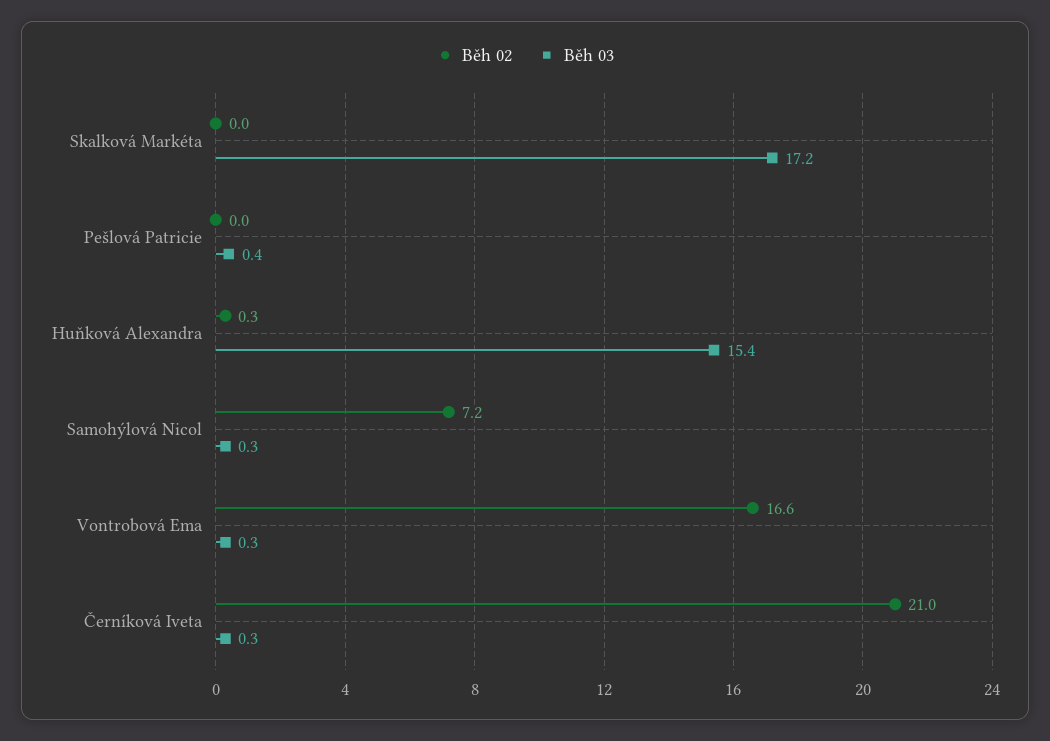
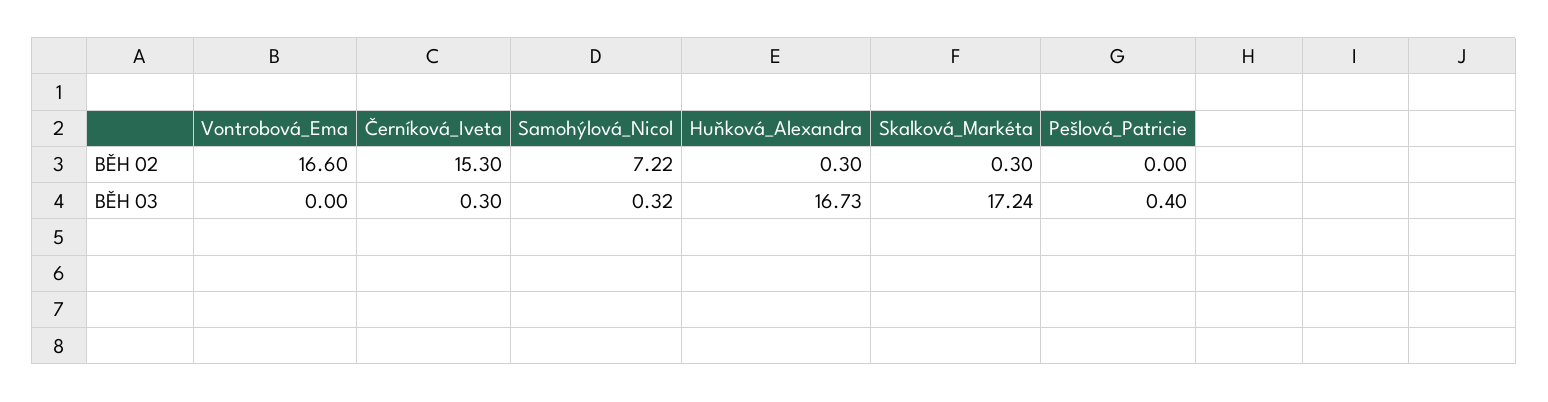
Běh 02, Skalková Markéta: 0 -> 0.3
Běh 03, Huňková Alexandra: 15.4 -> 16.73
Běh 03, Vontrobová Ema: 0.3 -> 0
Běh 02, Černíková Iveta: 21 -> 15.3

